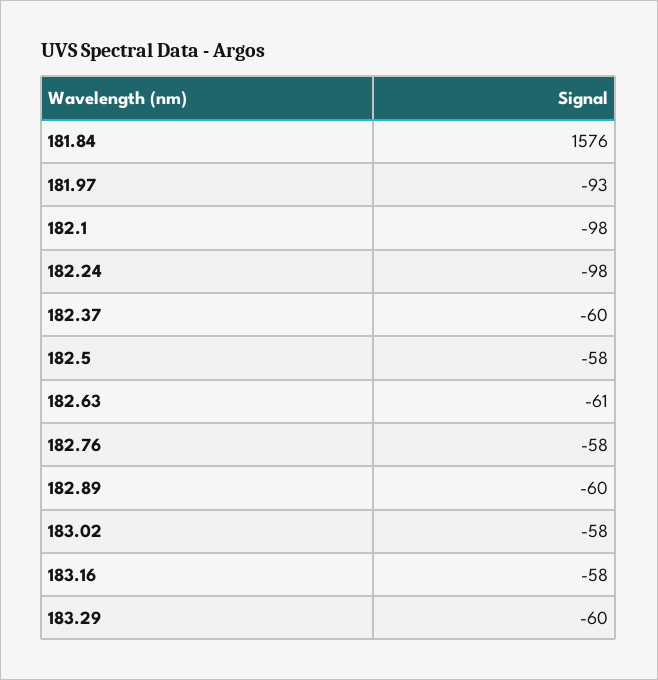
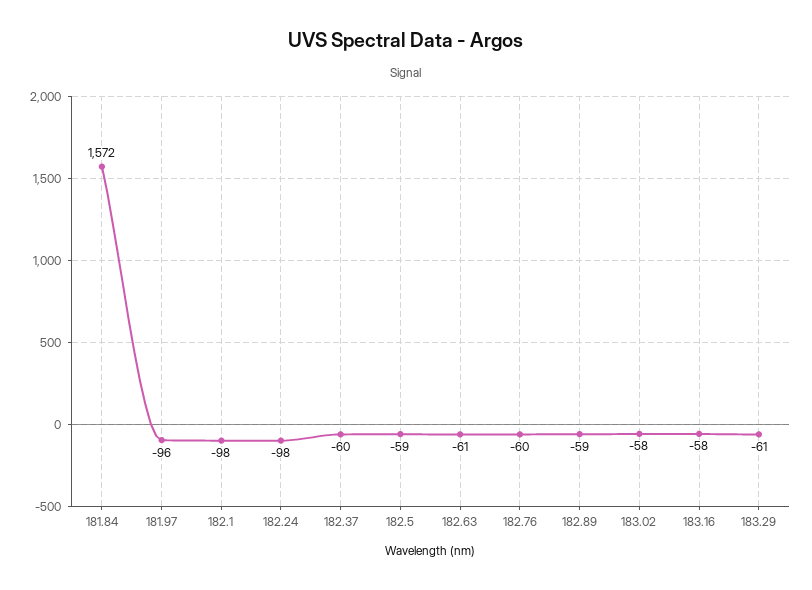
181.84: 1576 -> 1572
181.97: -93 -> -96
182.5: -58 -> -59
182.76: -58 -> -60
182.89: -60 -> -59
183.29: -60 -> -61

